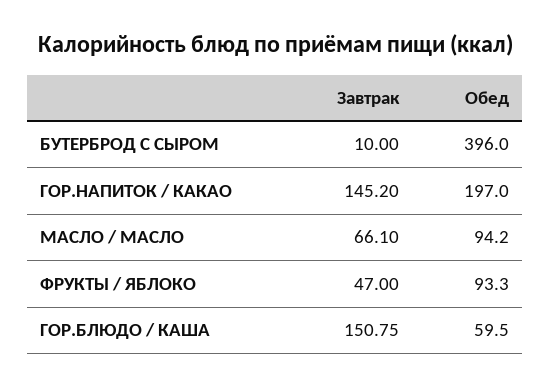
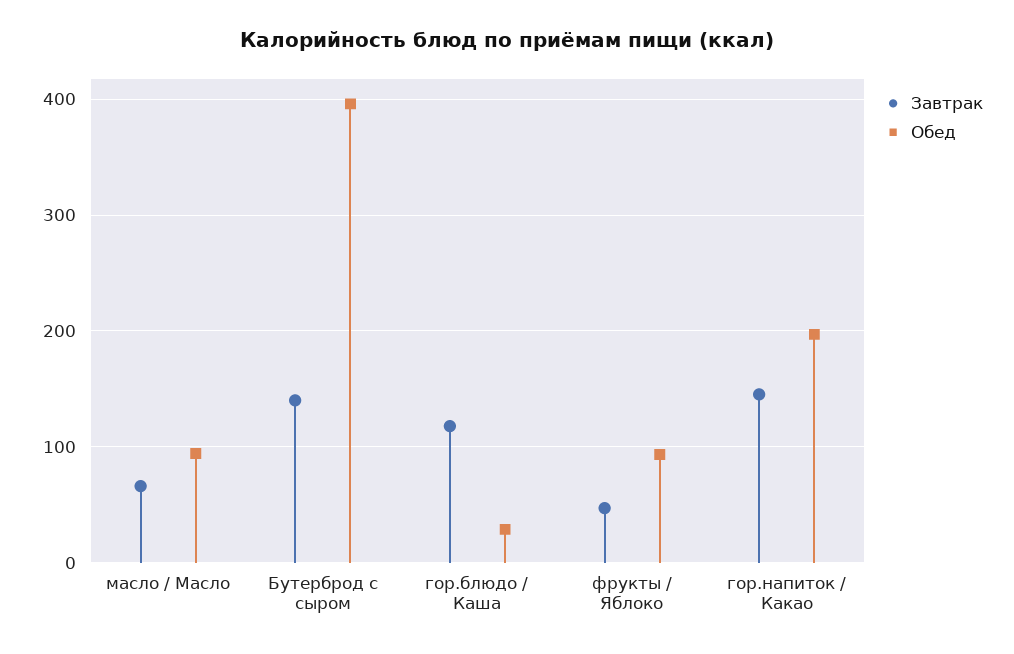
Завтрак, БУТЕРБРОД С СЫРОМ: 10 -> 140
Завтрак, ГОР.БЛЮДО / КАША: 150.75 -> 120
Обед, ГОР.БЛЮДО / КАША: 59.5 -> 30

